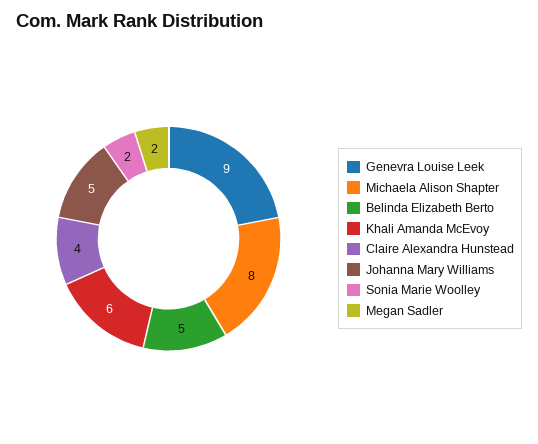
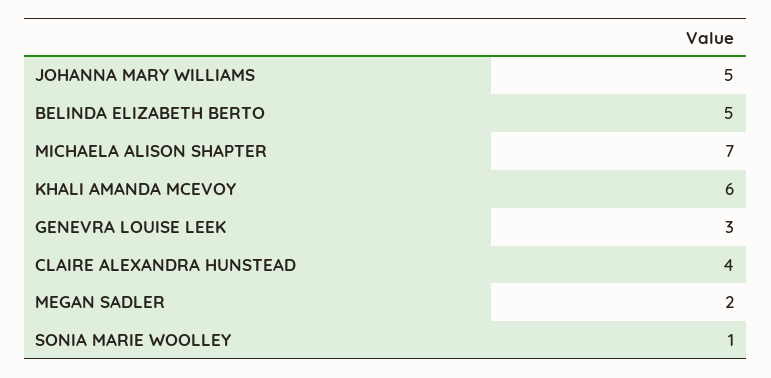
Genevra Louise Leek: 9 -> 3
Michaela Alison Shapter: 8 -> 7
Sonia Marie Woolley: 2 -> 1

